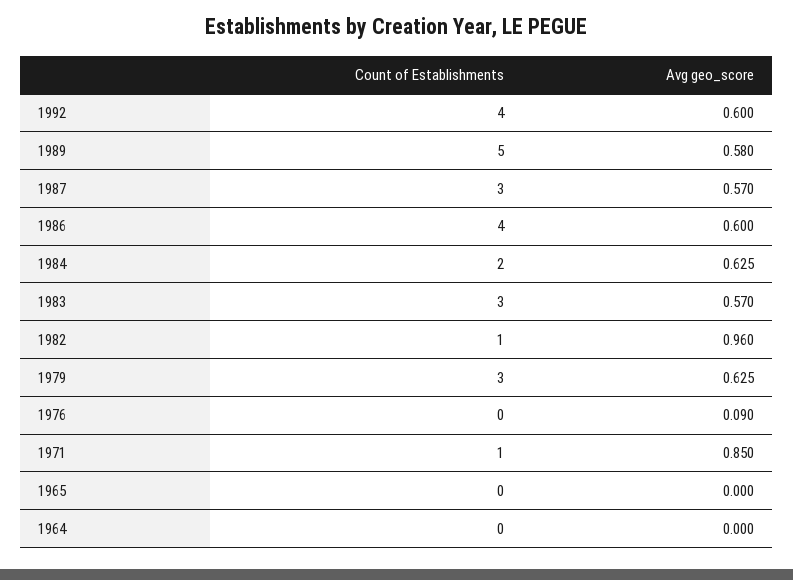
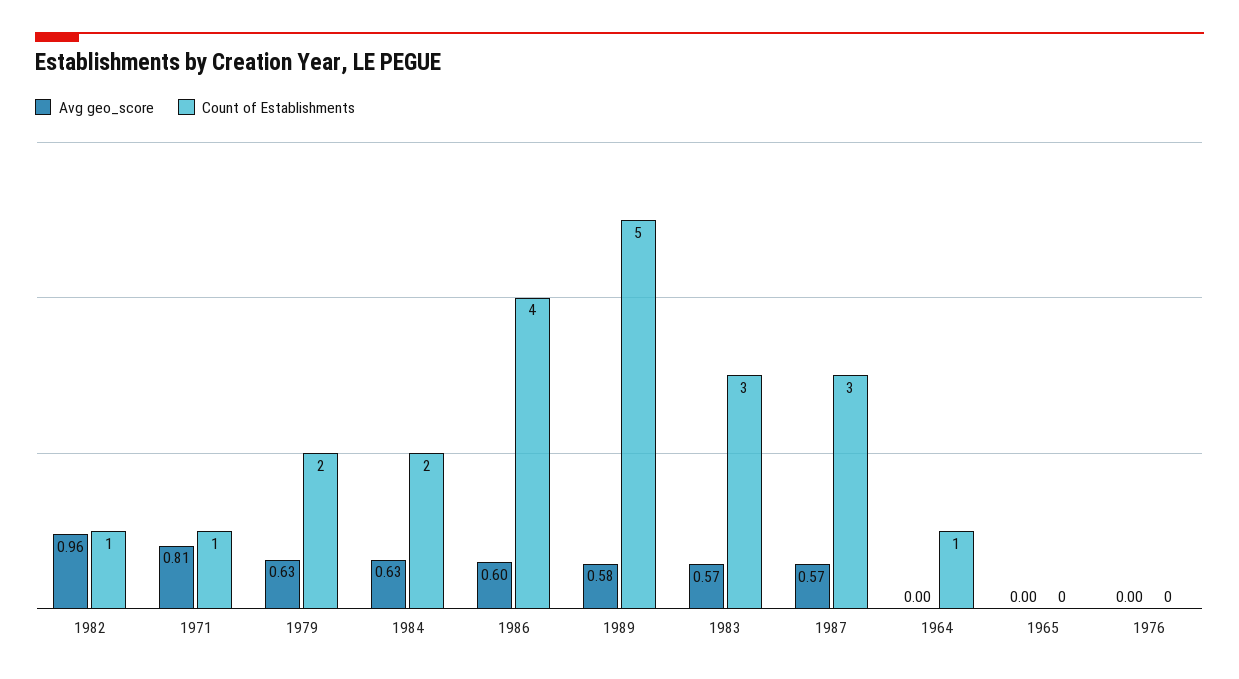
Count of Establishments, 1992: 4 -> none
Avg geo_score, 1992: 0.6 -> none
Count of Establishments, 1979: 3 -> 2
Avg geo_score, 1976: 0.09 -> 0
Avg geo_score, 1971: 0.85 -> 0.81
Count of Establishments, 1964: 0 -> 1

